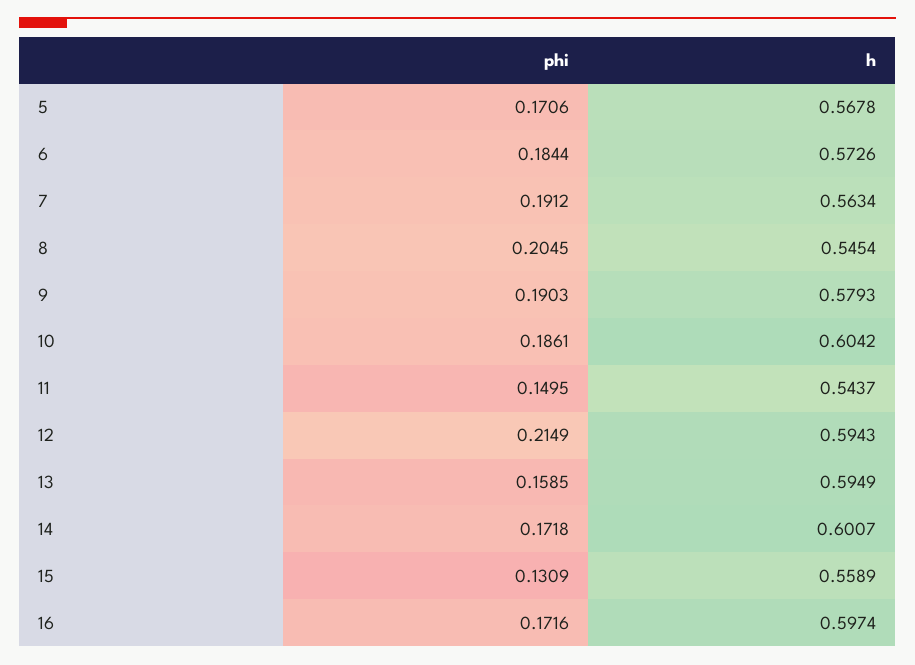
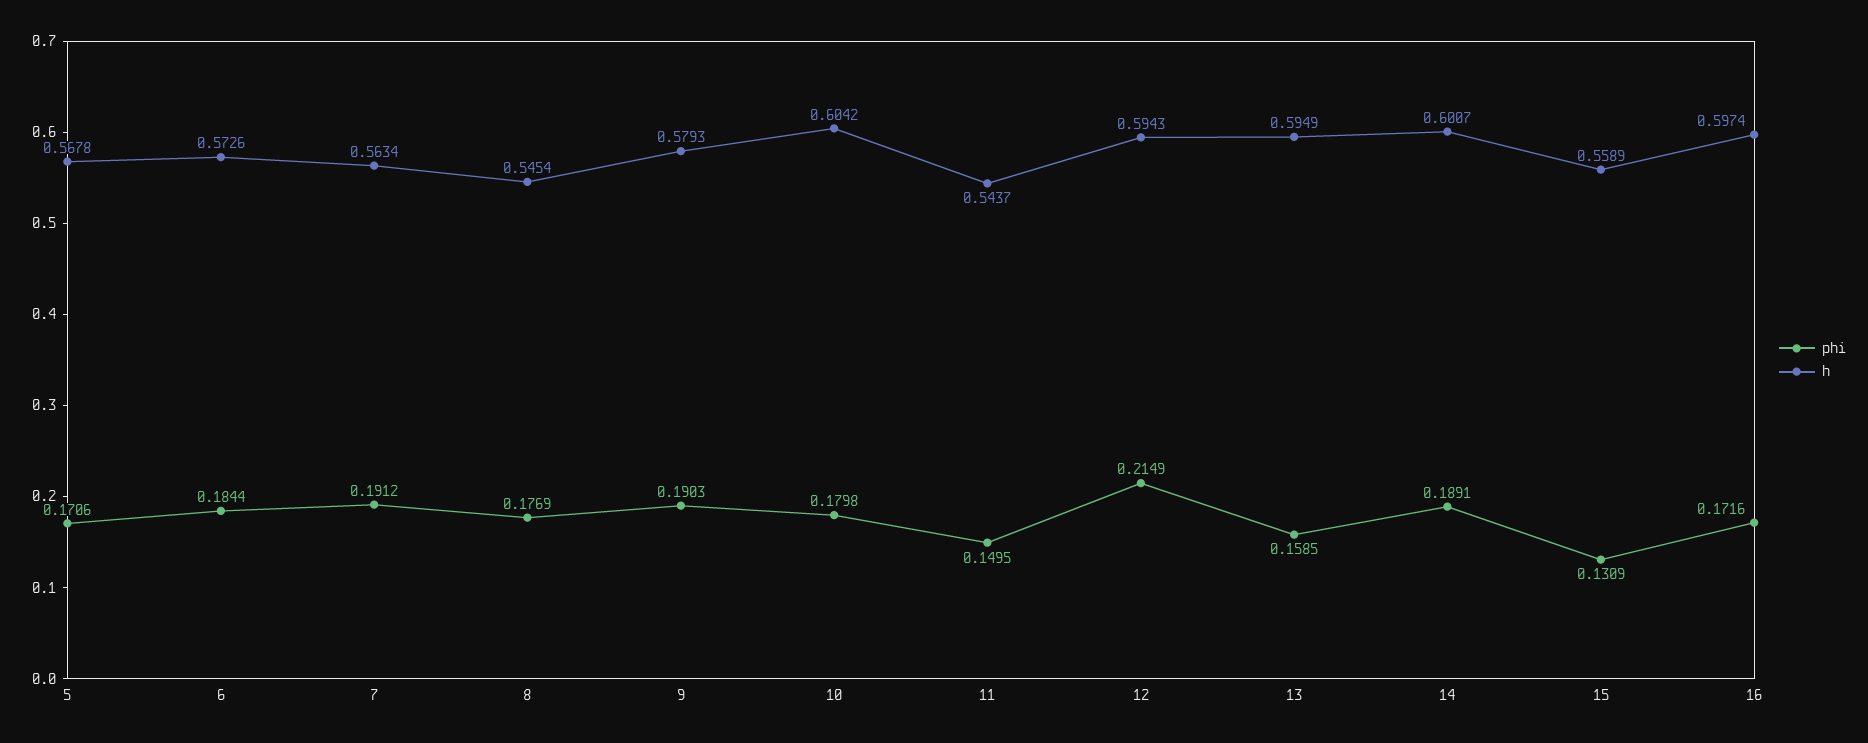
phi, 8: 0.2045 -> 0.1769
phi, 10: 0.1861 -> 0.1798
phi, 14: 0.1718 -> 0.1891

